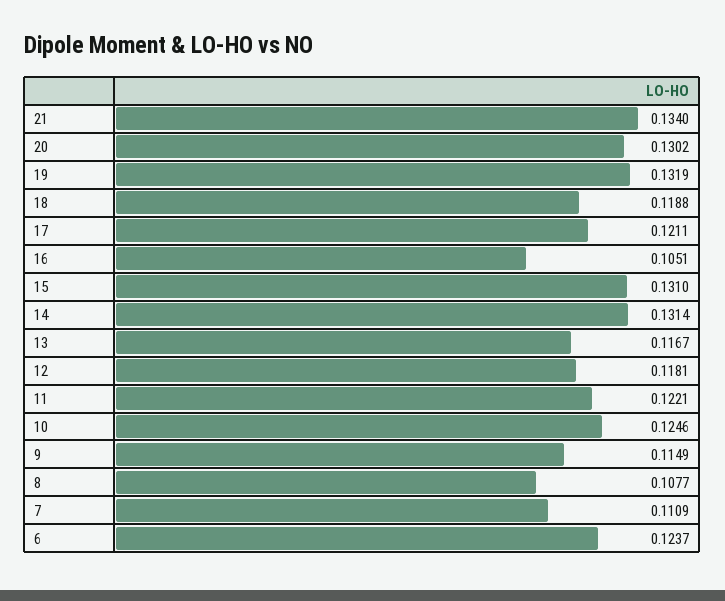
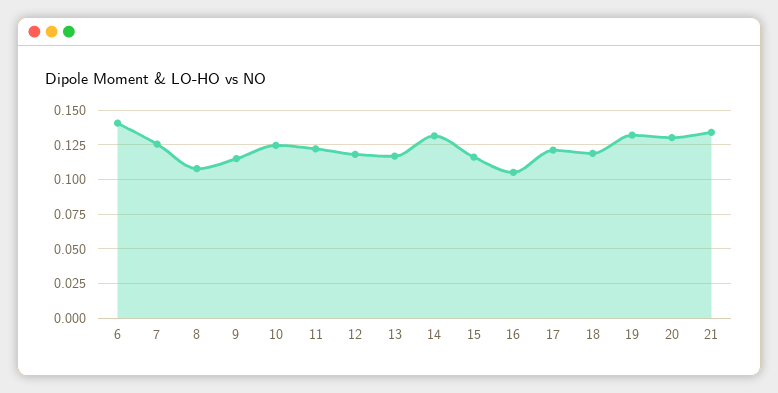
15: 0.131 -> 0.115
7: 0.1109 -> 0.125
6: 0.1237 -> 0.14

